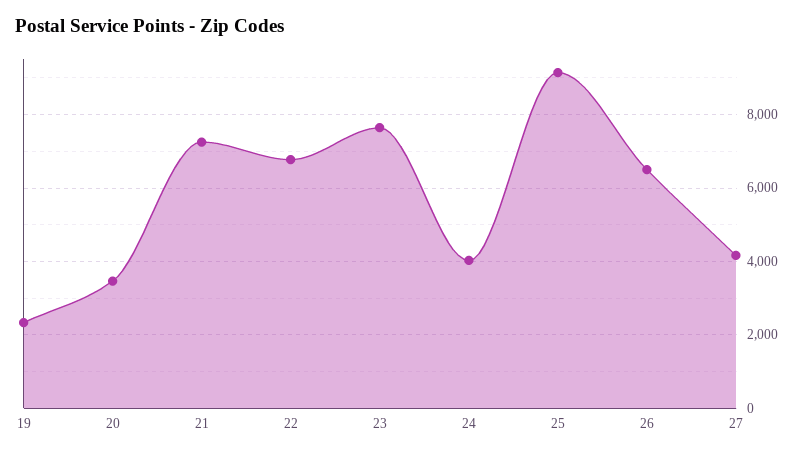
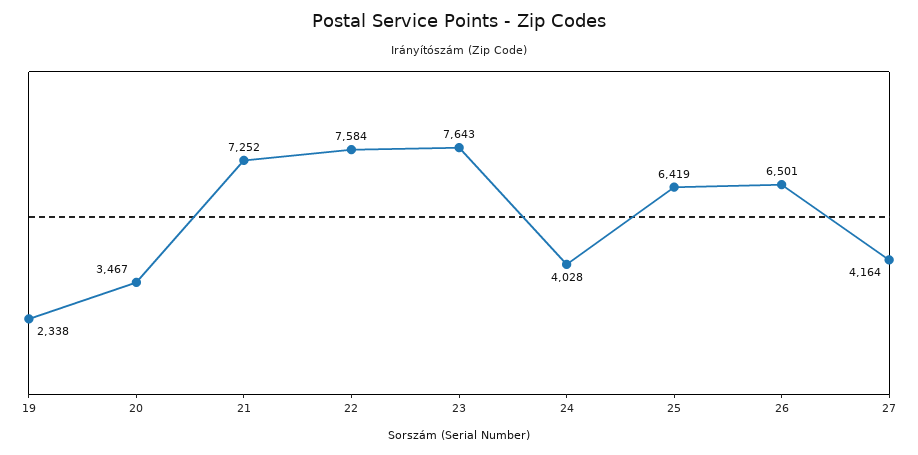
22: 6800 -> 7584
25: 9200 -> 6419

